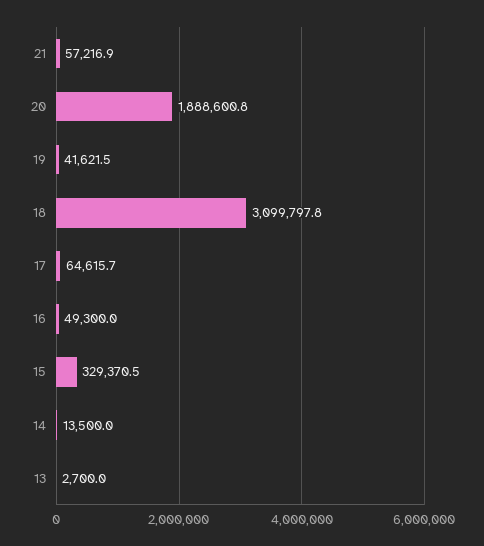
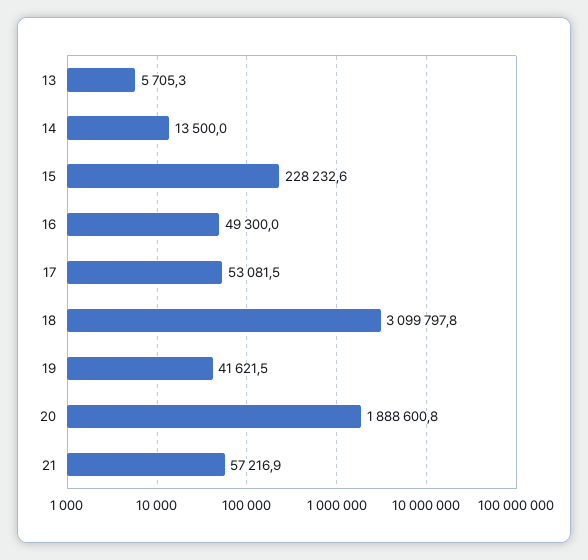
17: 64615.7 -> 53081.5
15: 329370.5 -> 228232.6
13: 2700 -> 5705.3

